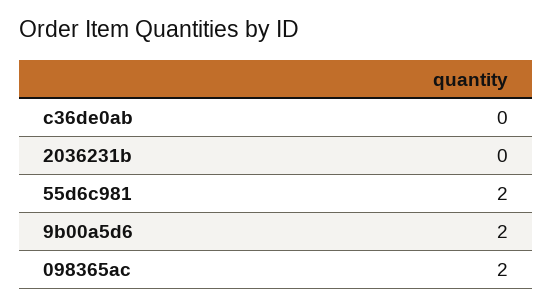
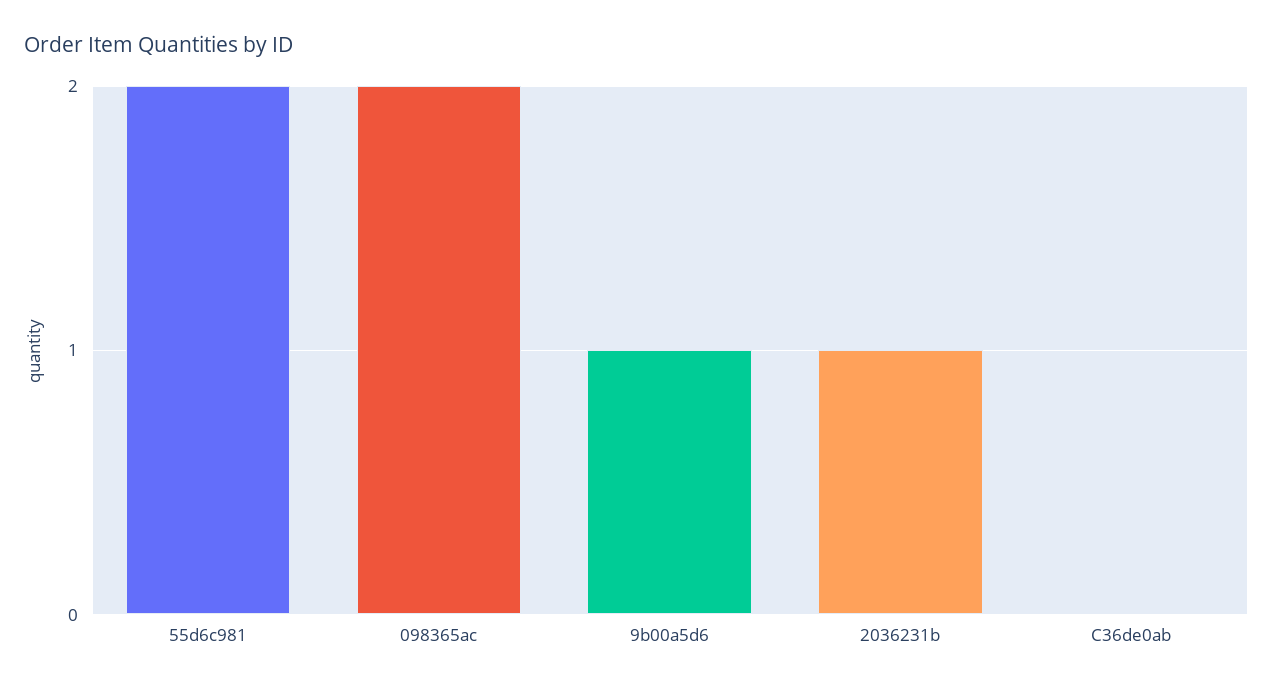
2036231b: 0 -> 1
9b00a5d6: 2 -> 1

